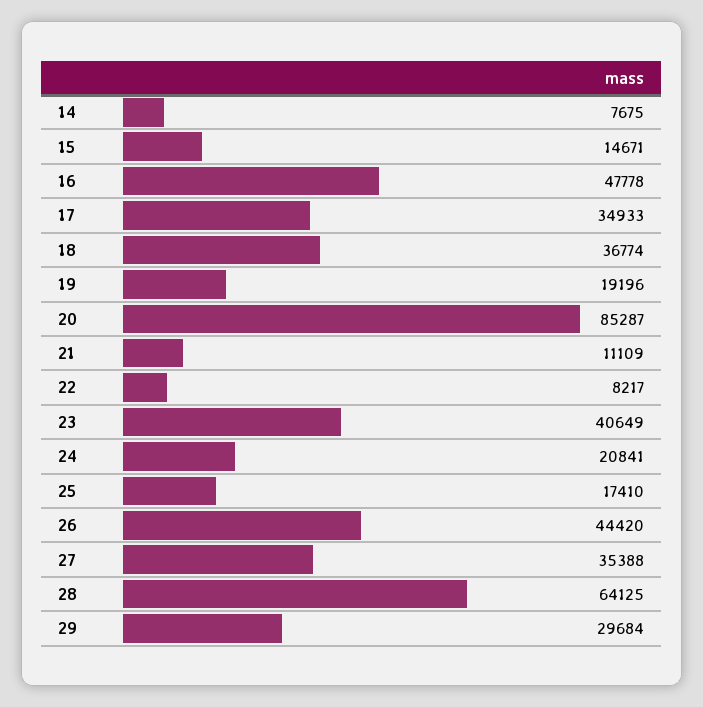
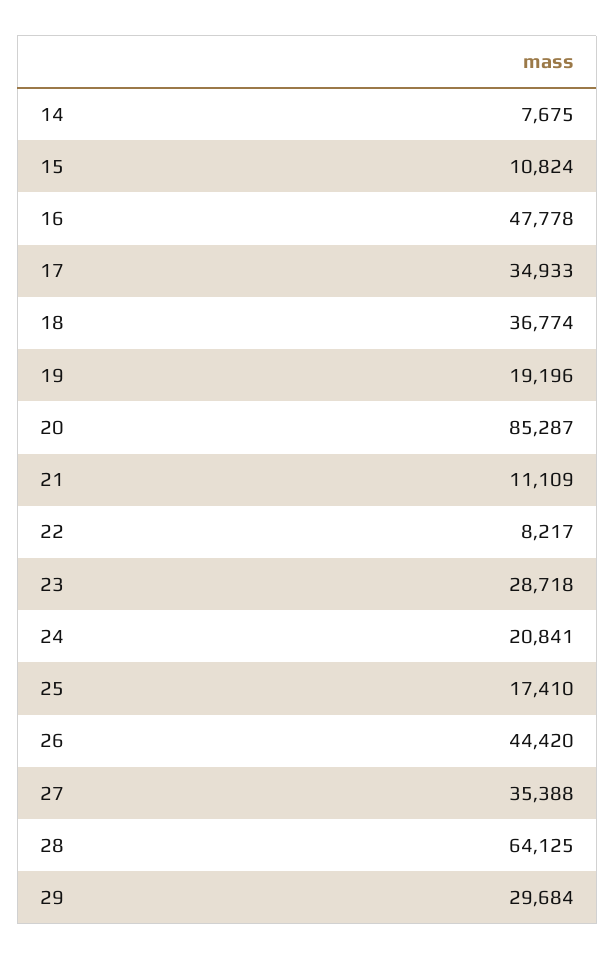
15: 14671 -> 10824
23: 40649 -> 28718

